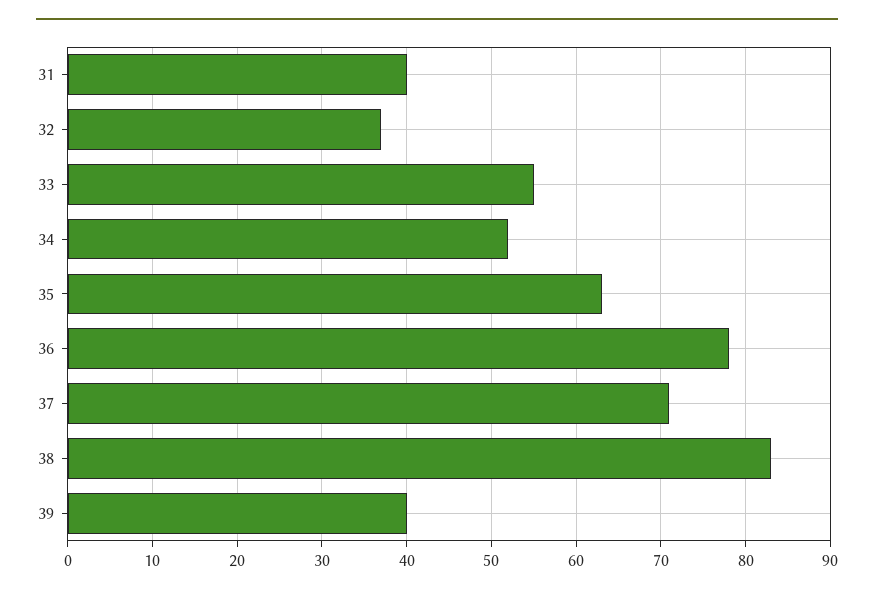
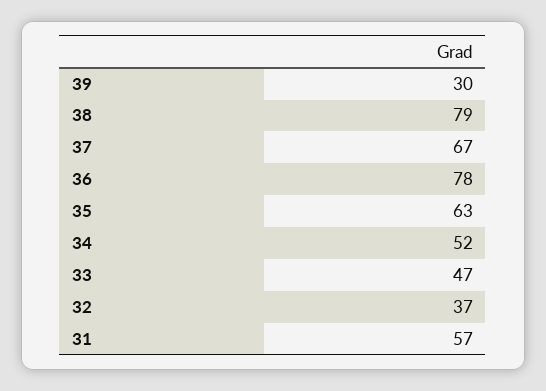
31: 40 -> 57
33: 55 -> 47
37: 71 -> 67
38: 83 -> 79
39: 40 -> 30

